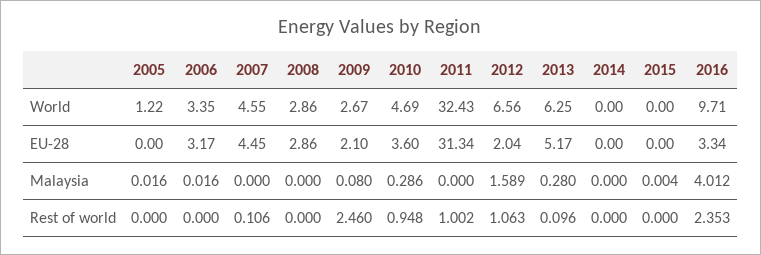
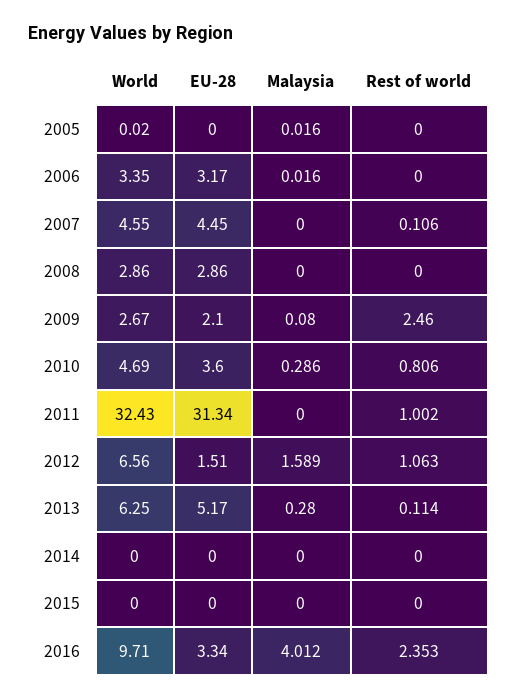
2005, World: 1.22 -> 0.02
2012, EU-28: 2.04 -> 1.51
2015, Malaysia: 0.004 -> 0
2010, Rest of world: 0.948 -> 0.806
2013, Rest of world: 0.096 -> 0.114

